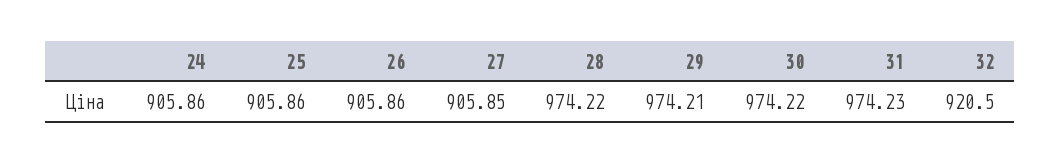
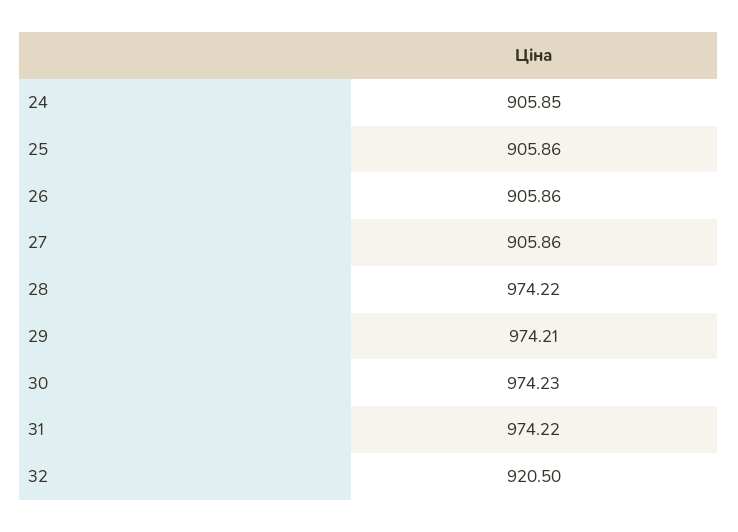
24: 905.86 -> 905.85
27: 905.85 -> 905.86
30: 974.22 -> 974.23
31: 974.23 -> 974.22

